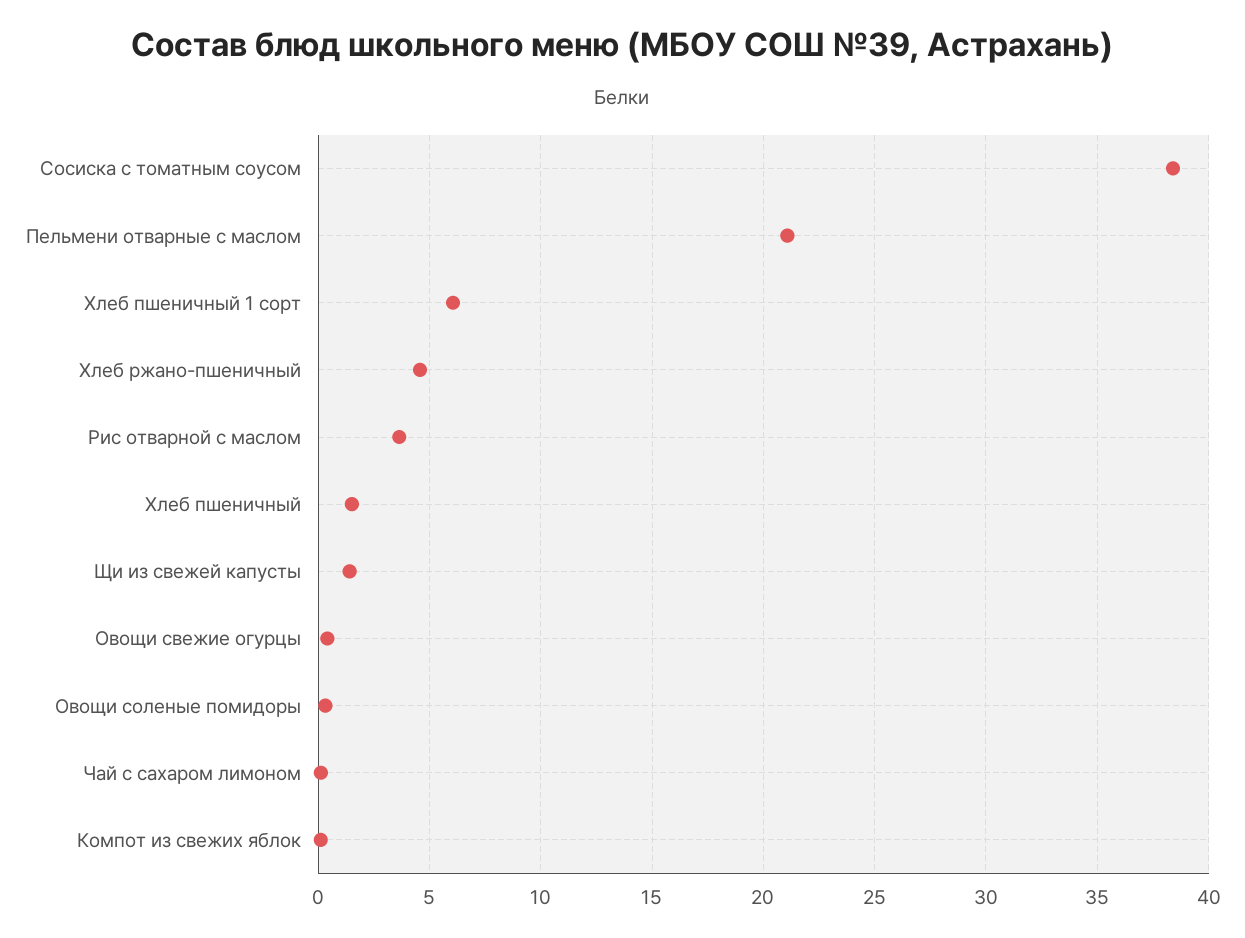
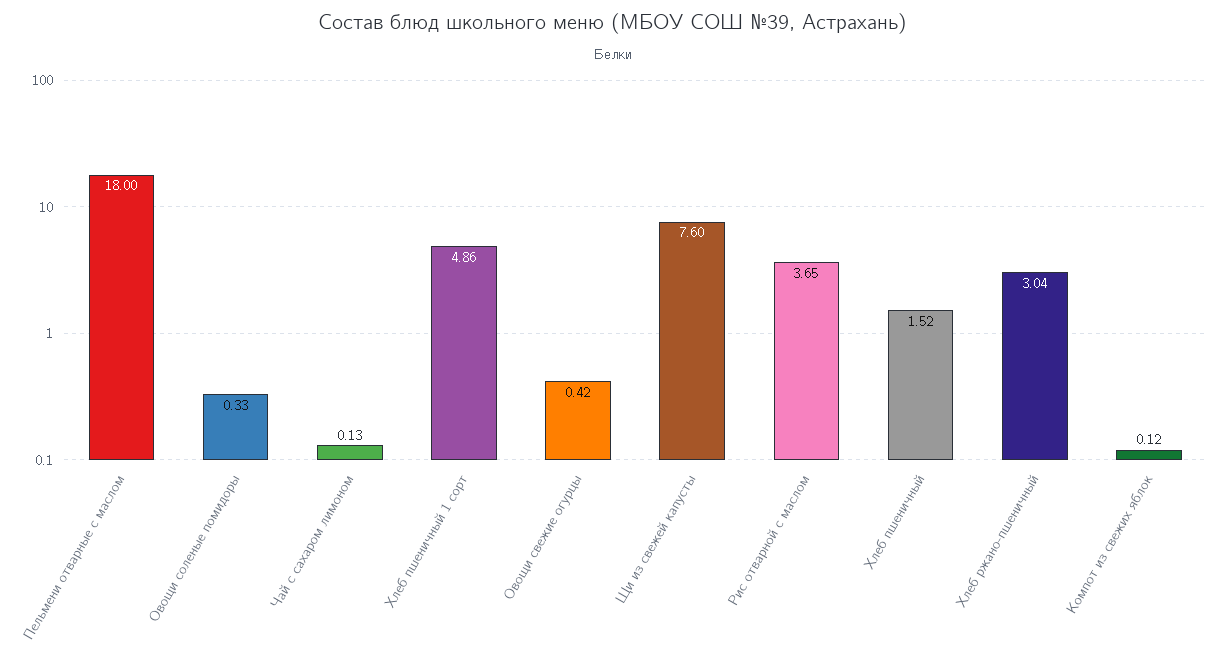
Сосиска с томатным соусом: 38.5 -> none
Пельмени отварные с маслом: 21 -> 18
Хлеб пшеничный 1 сорт: 6 -> 4.86
Хлеб ржано-пшеничный: 4.5 -> 3.04
Щи из свежей капусты: 1.5 -> 7.6

